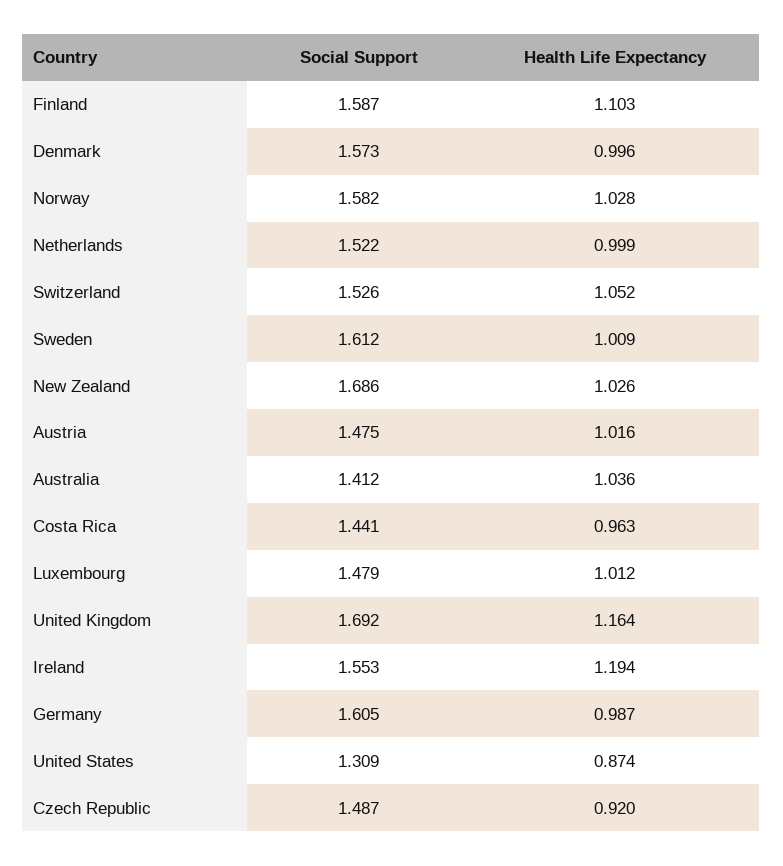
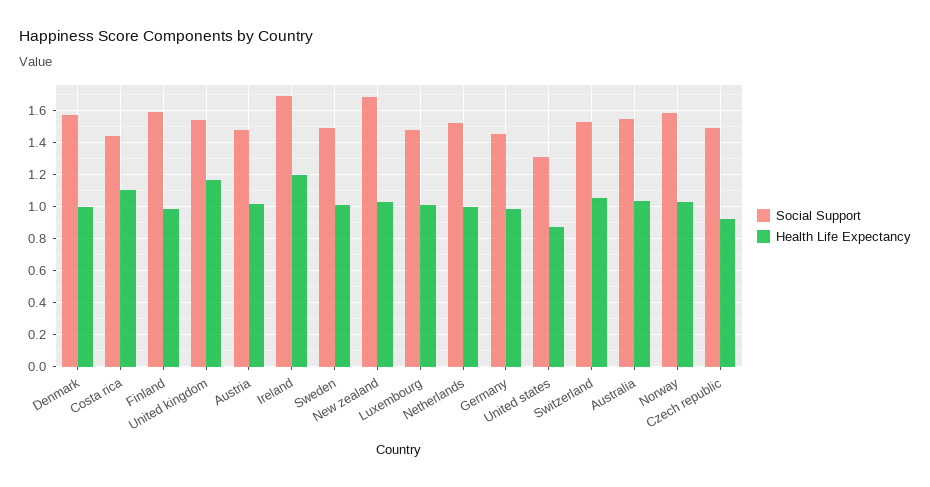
Health Life Expectancy, Finland: 1.103 -> 1
Social Support, Sweden: 1.612 -> 1.5
Social Support, Australia: 1.412 -> 1.55
Health Life Expectancy, Costa Rica: 0.963 -> 1.1
Social Support, United Kingdom: 1.692 -> 1.55
Social Support, Ireland: 1.553 -> 1.7
Social Support, Germany: 1.605 -> 1.45

